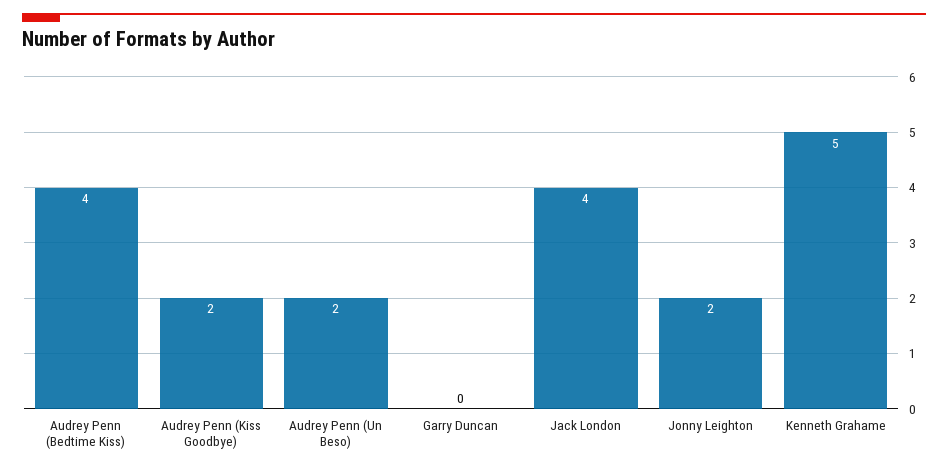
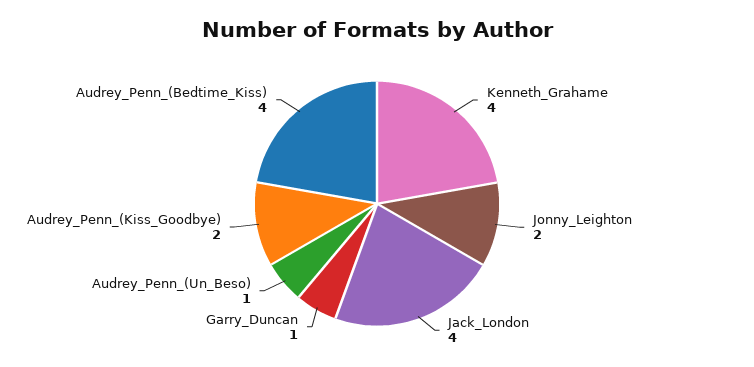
Audrey Penn (Un Beso): 2 -> 1
Garry Duncan: 0 -> 1
Kenneth Grahame: 5 -> 4

